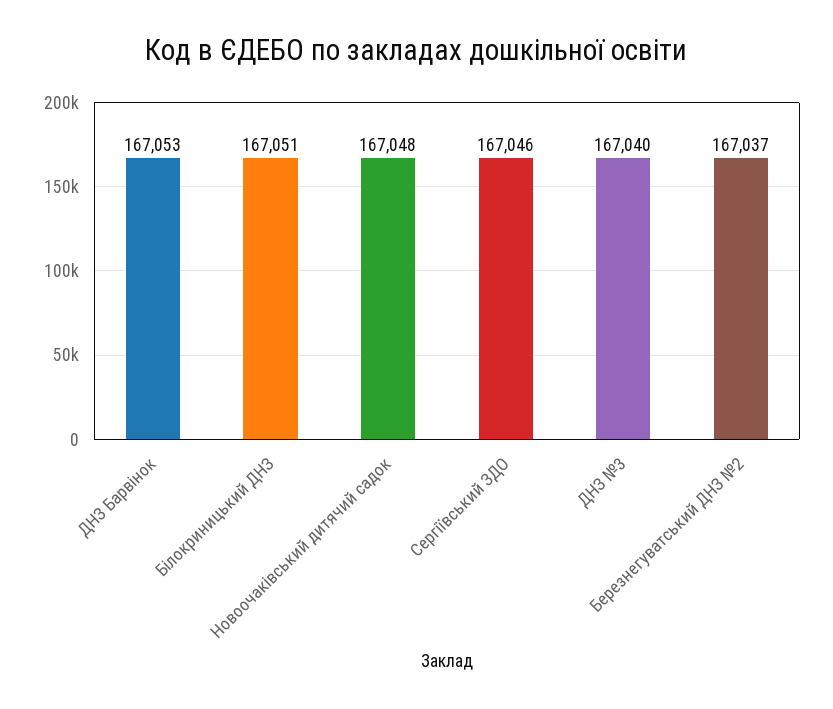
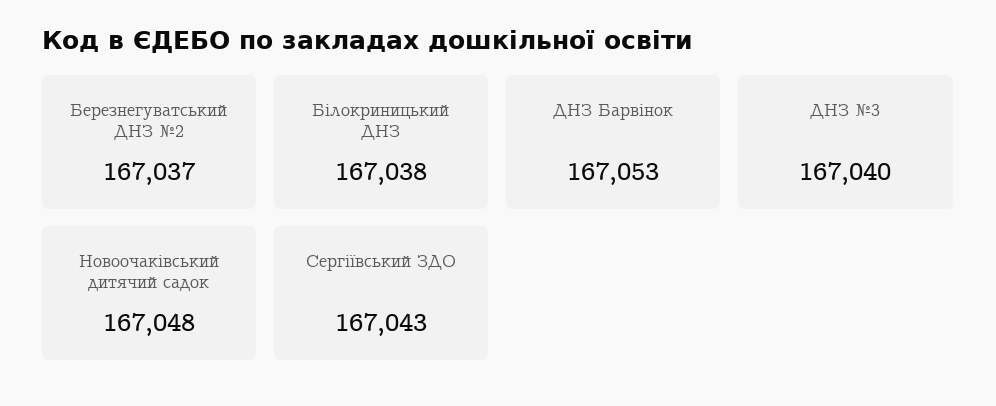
Білокриницький ДНЗ: 167051 -> 167038
Сергіївський ЗДО: 167046 -> 167043

